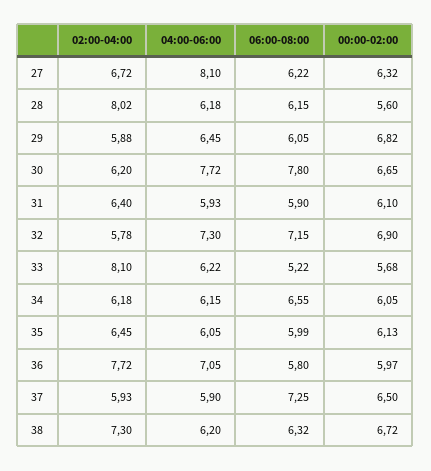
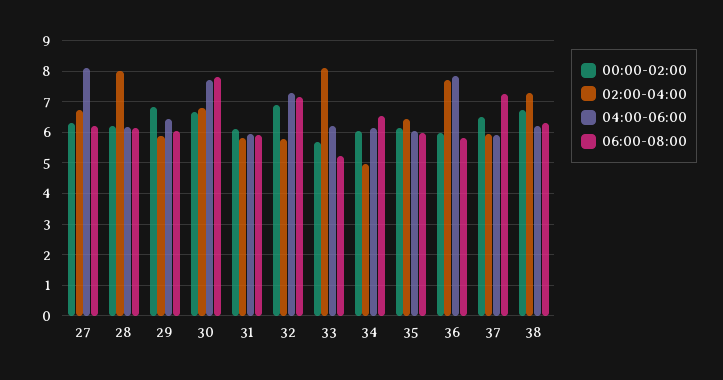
00:00-02:00, 28: 5.6 -> 6.2
02:00-04:00, 30: 6.2 -> 6.8
02:00-04:00, 31: 6.4 -> 5.8
02:00-04:00, 34: 6.18 -> 5
04:00-06:00, 36: 7.05 -> 7.8

